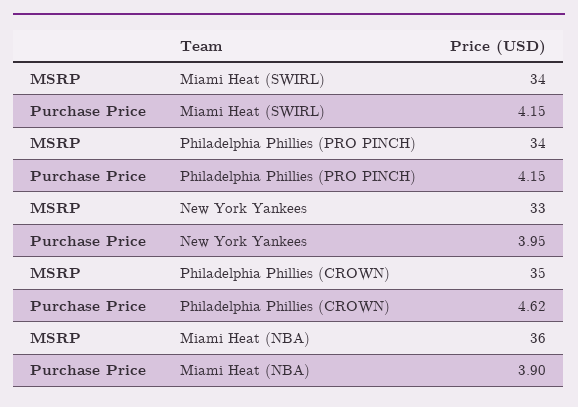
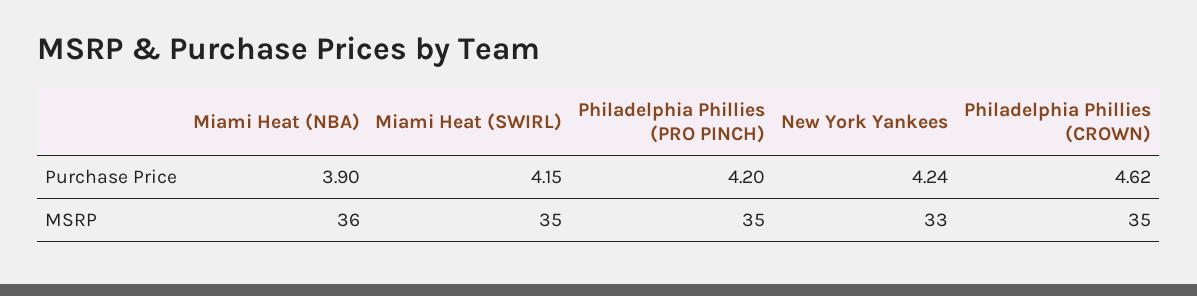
MSRP, Miami Heat (SWIRL): 34 -> 35
MSRP, Philadelphia Phillies (PRO PINCH): 34 -> 35
Purchase Price, Philadelphia Phillies (PRO PINCH): 4.15 -> 4.2
Purchase Price, New York Yankees: 3.95 -> 4.24

